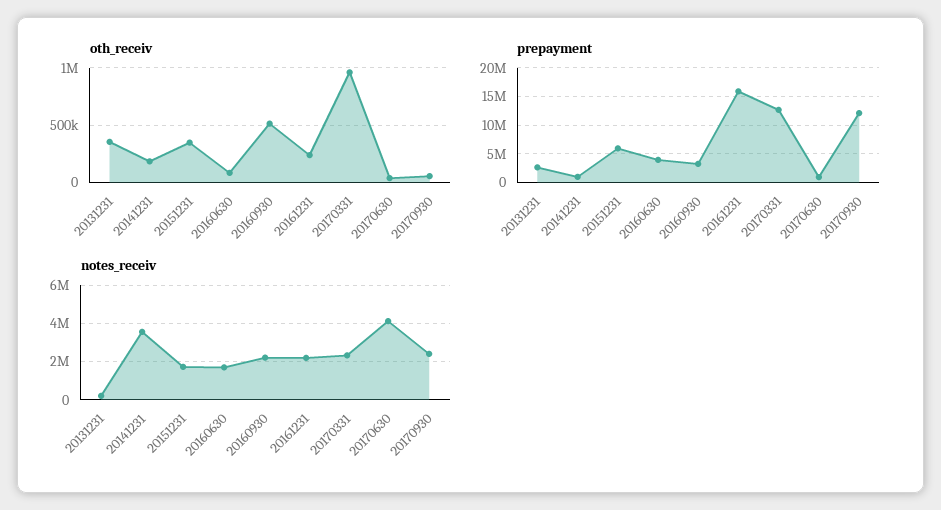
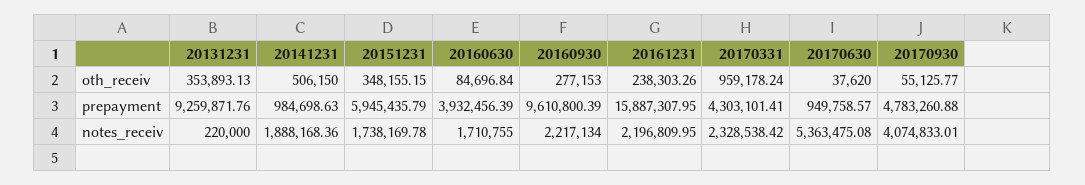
oth_receiv, 20141231: 200000 -> 506150
oth_receiv, 20160930: 500000 -> 277153
prepayment, 20131231: 2500000 -> 9259871.76
prepayment, 20160930: 2500000 -> 9610800.39
prepayment, 20170331: 12500000 -> 4303101.41
prepayment, 20170930: 12500000 -> 4783260.88
notes_receiv, 20141231: 3500000 -> 1888168.36
notes_receiv, 20170630: 4000000 -> 5363475.08
notes_receiv, 20170930: 2500000 -> 4074833.01

